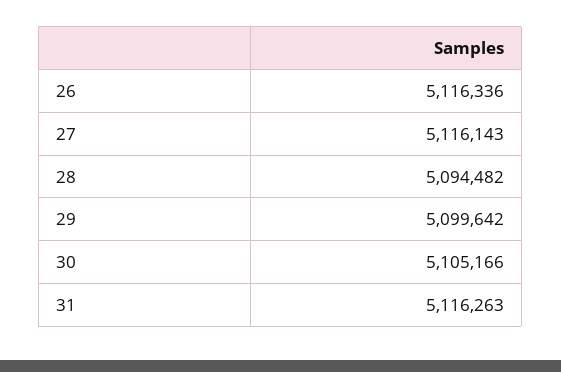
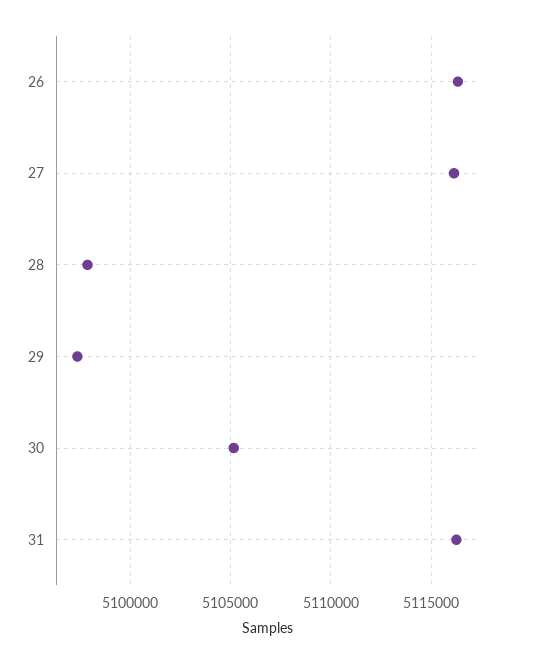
28: 5094482 -> 5098000
29: 5099642 -> 5097500

